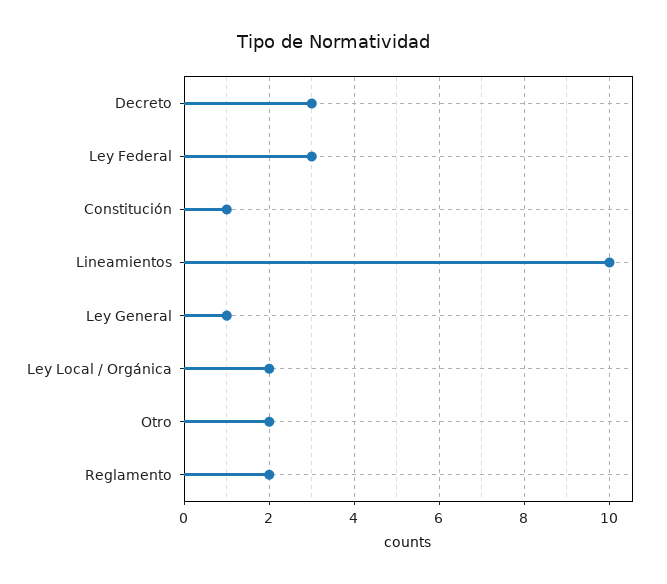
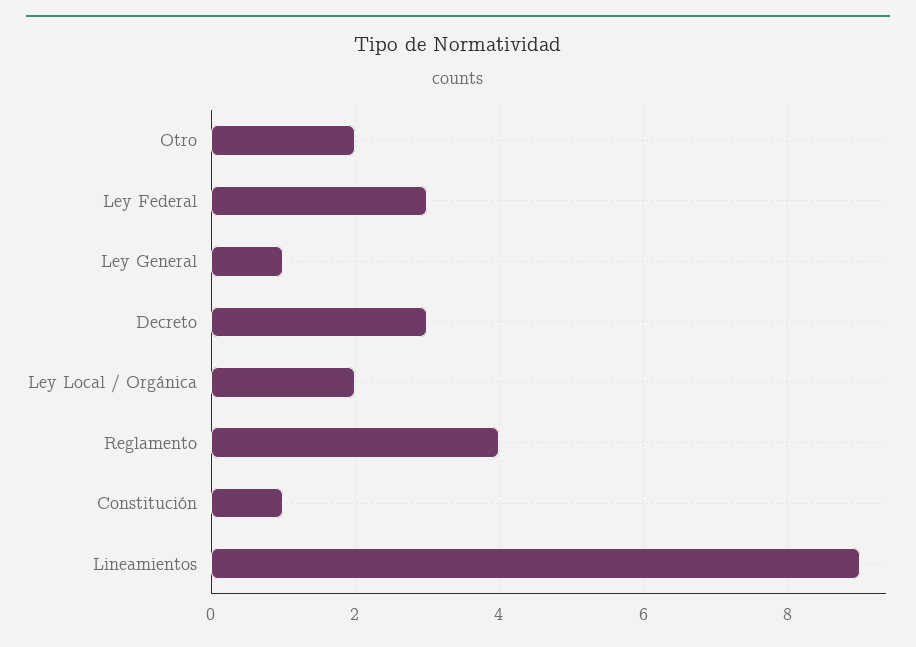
Lineamientos: 10 -> 9
Reglamento: 2 -> 4

